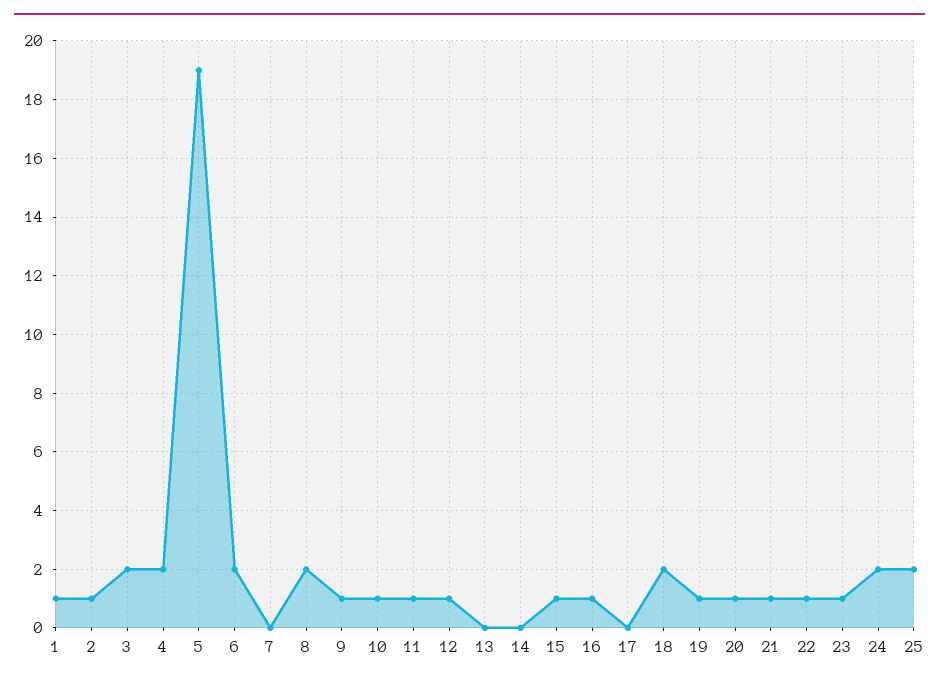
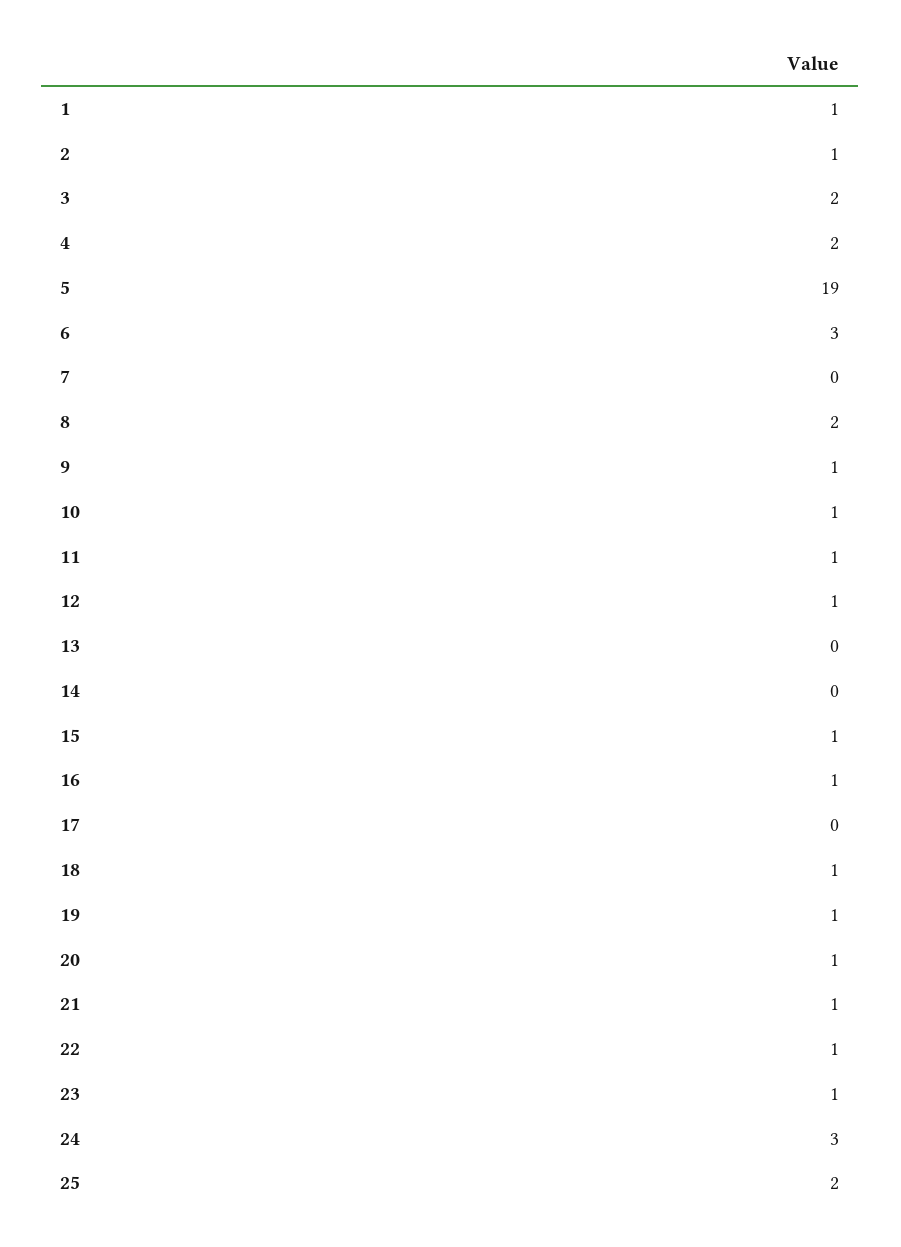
6: 2 -> 3
18: 2 -> 1
24: 2 -> 3

